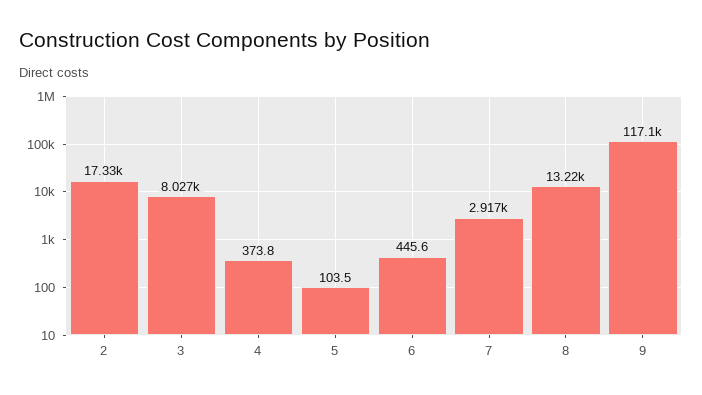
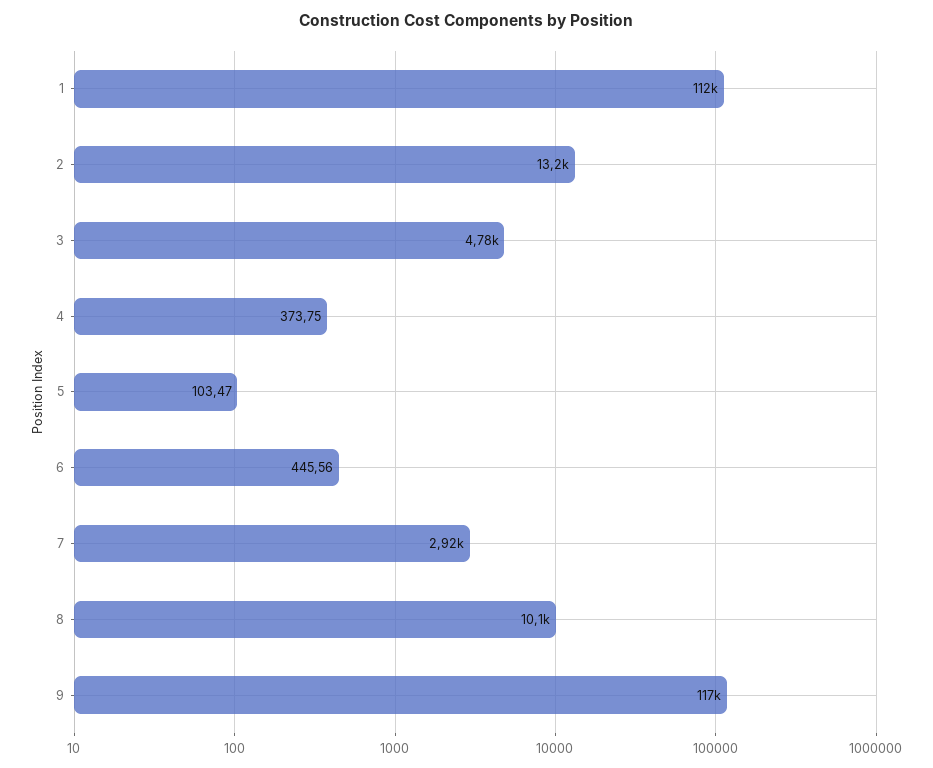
2: 17330 -> 13200
3: 8027 -> 4780
8: 13220 -> 10100
1: none -> 112000

